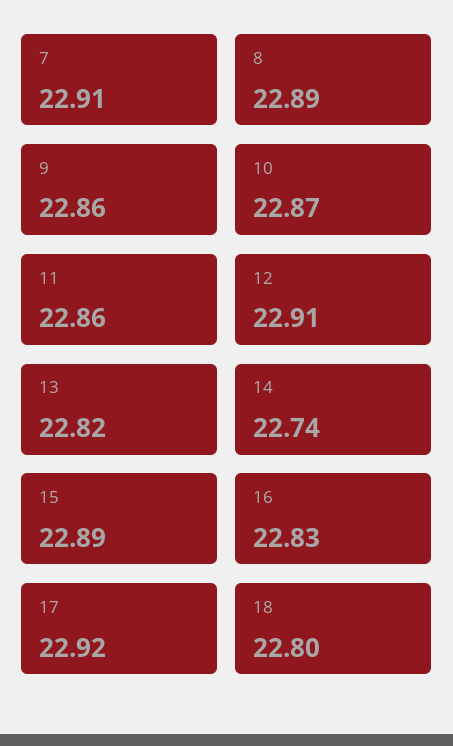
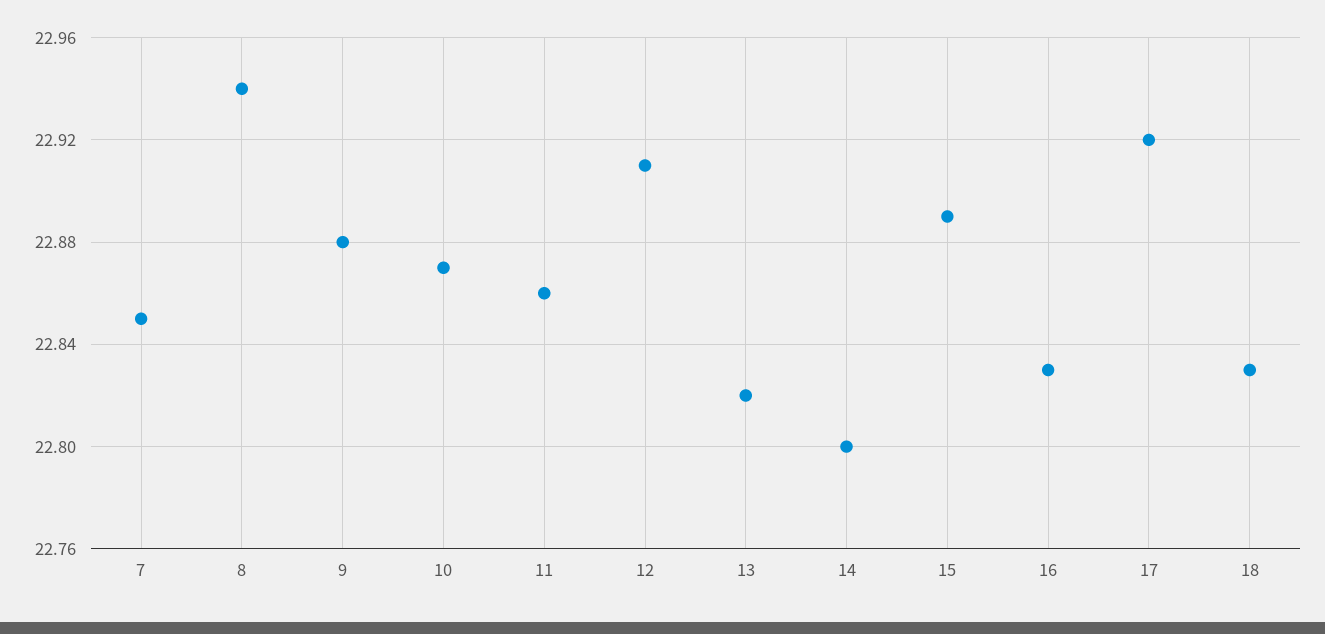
7: 22.91 -> 22.85
8: 22.89 -> 22.94
9: 22.86 -> 22.88
14: 22.74 -> 22.8
18: 22.8 -> 22.83

